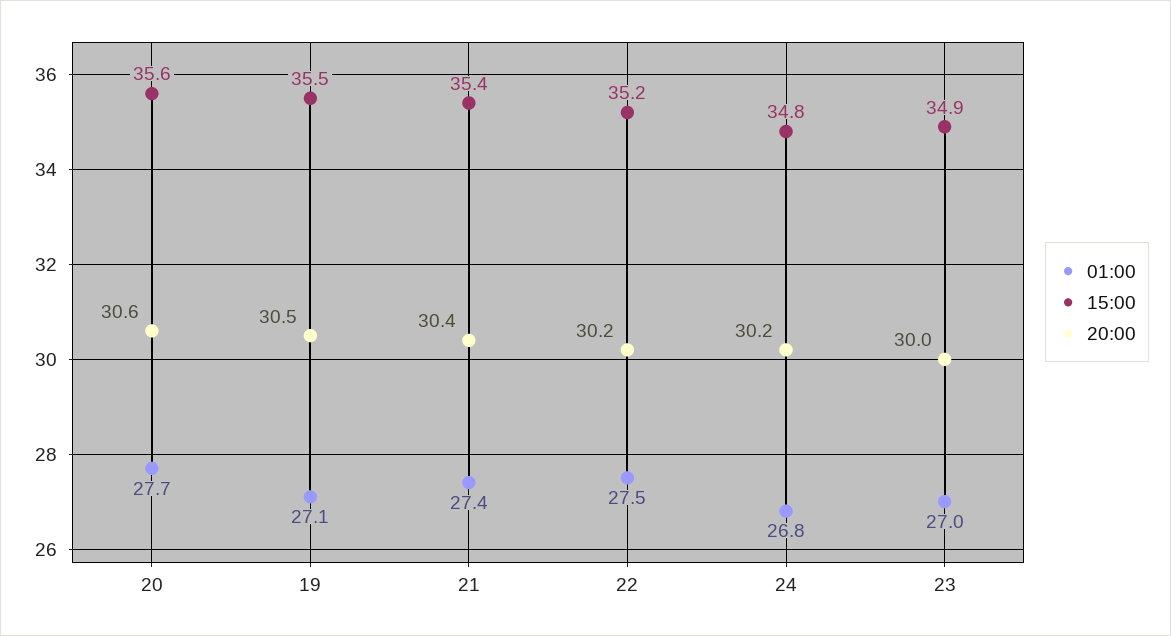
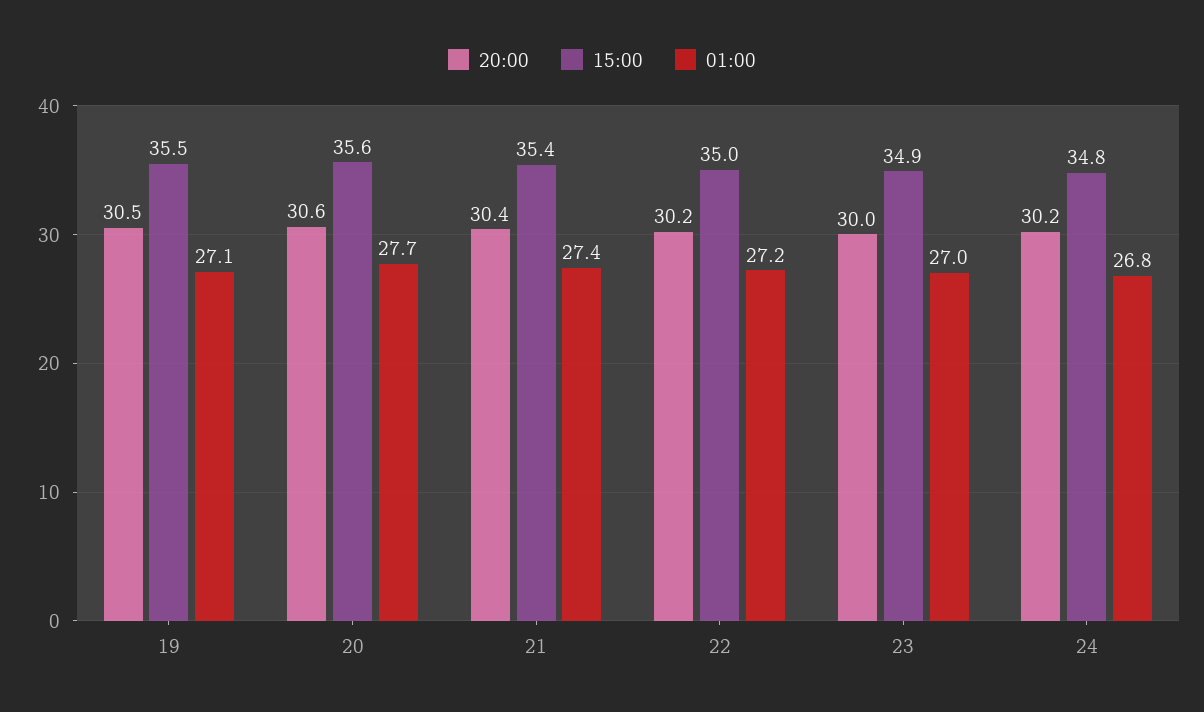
01:00, 22: 27.5 -> 27.2
15:00, 22: 35.2 -> 35

